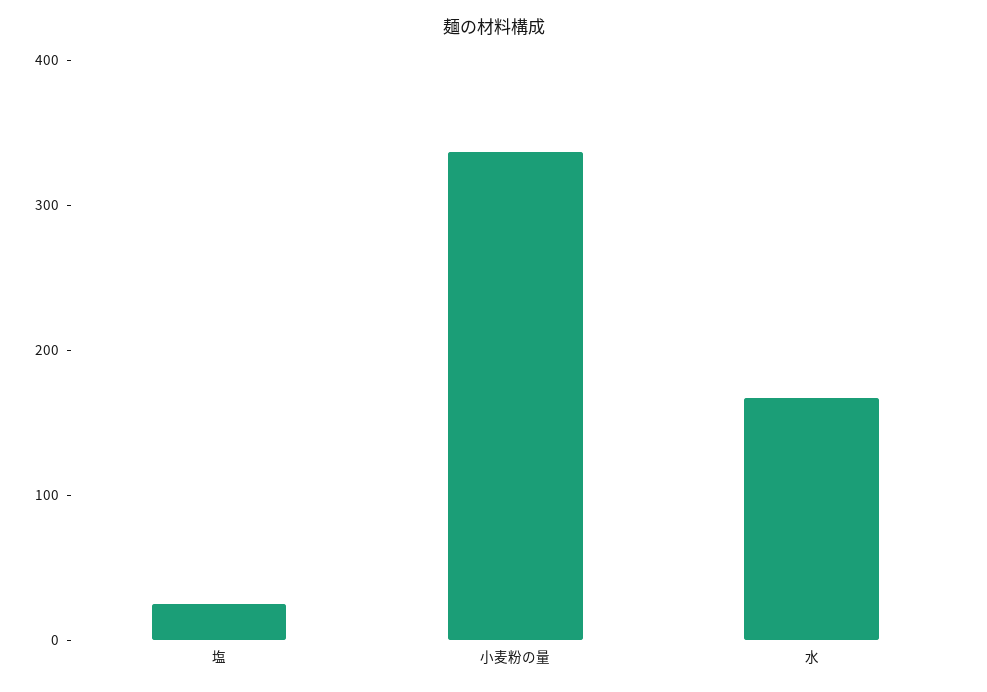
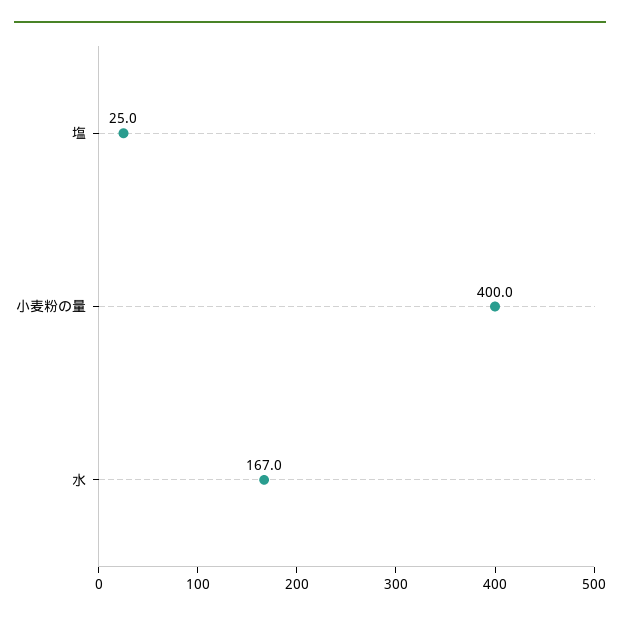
小麦粉の量: 340 -> 400

